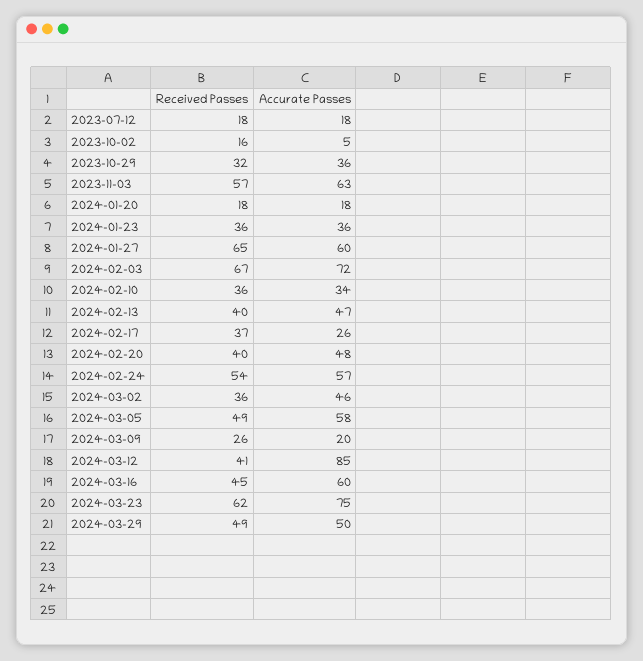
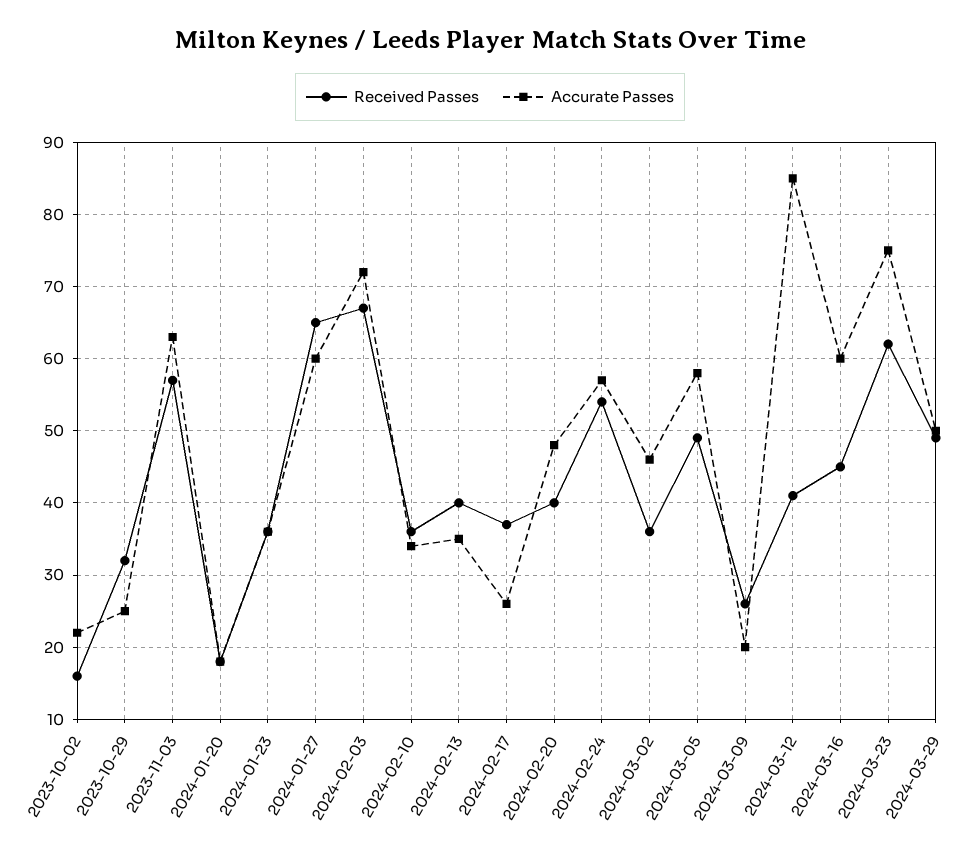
Received Passes, 2023-07-12: 18 -> none
Accurate Passes, 2023-07-12: 18 -> none
Accurate Passes, 2023-10-02: 5 -> 22
Accurate Passes, 2023-10-29: 36 -> 25
Accurate Passes, 2024-02-13: 47 -> 35

